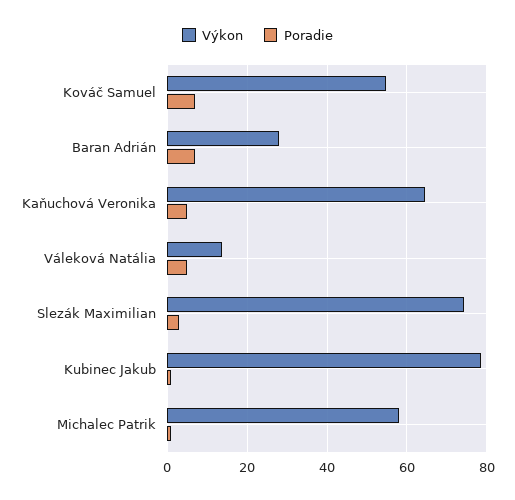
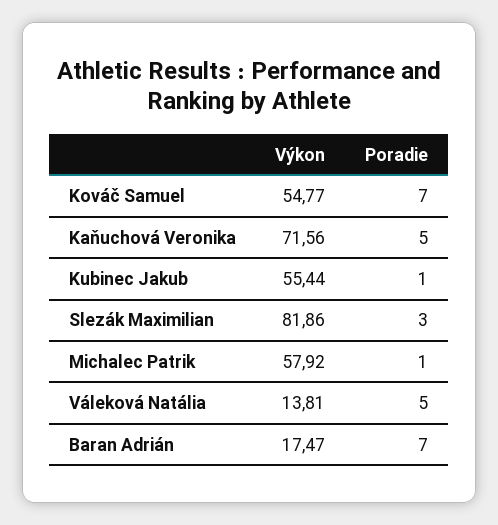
Výkon, Baran Adrián: 28 -> 17.47
Výkon, Kaňuchová Veronika: 64 -> 71.56
Výkon, Slezák Maximilian: 74 -> 81.86
Výkon, Kubinec Jakub: 78 -> 55.44

